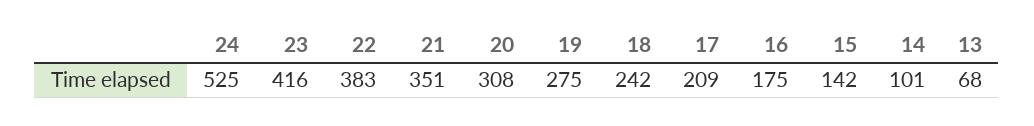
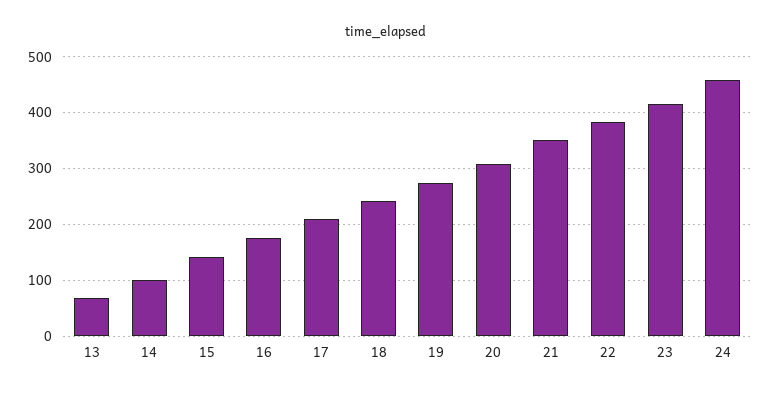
24: 525 -> 460

